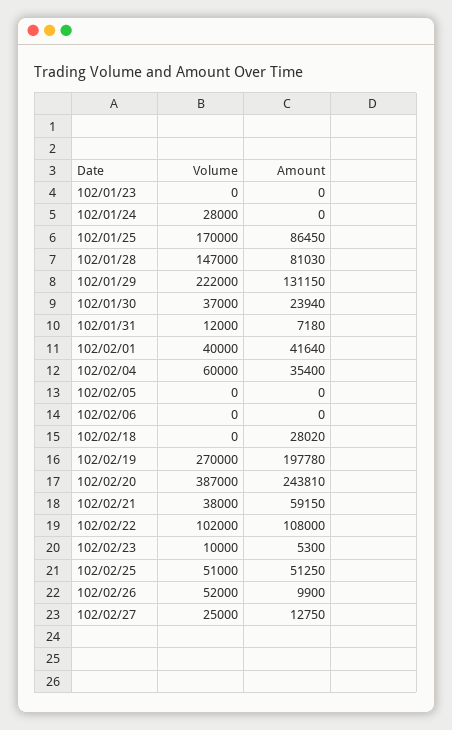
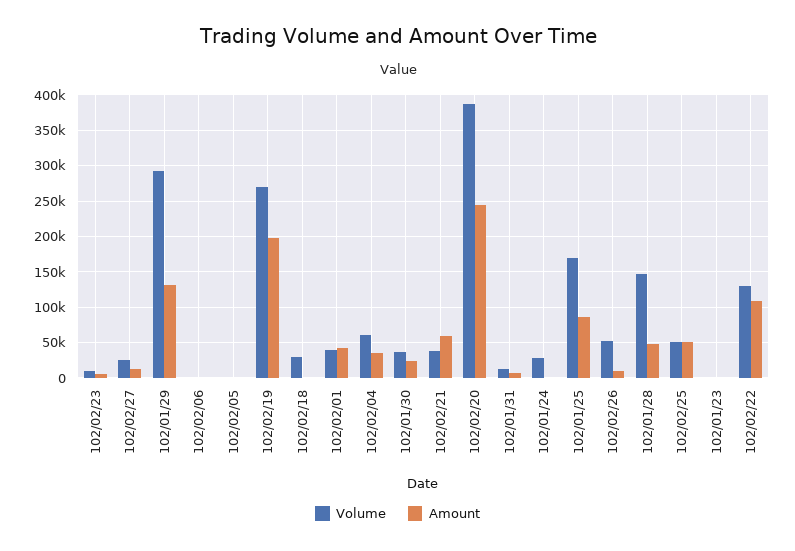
Amount, 102/01/28: 81030 -> 50000
Volume, 102/01/29: 222000 -> 290000
Volume, 102/02/18: 0 -> 30000
Amount, 102/02/18: 28020 -> 0
Volume, 102/02/22: 102000 -> 130000

